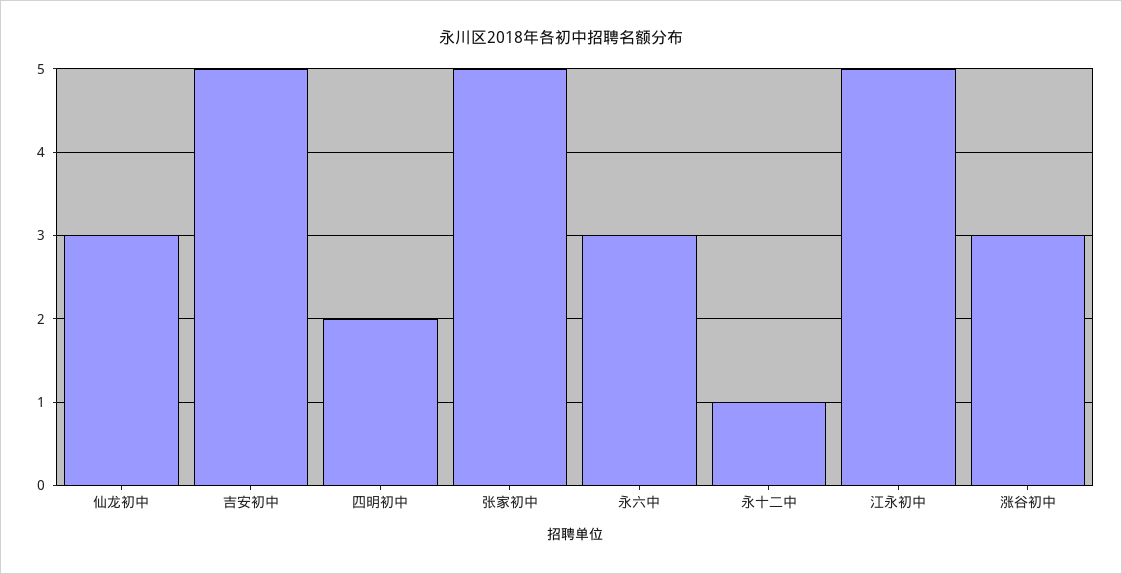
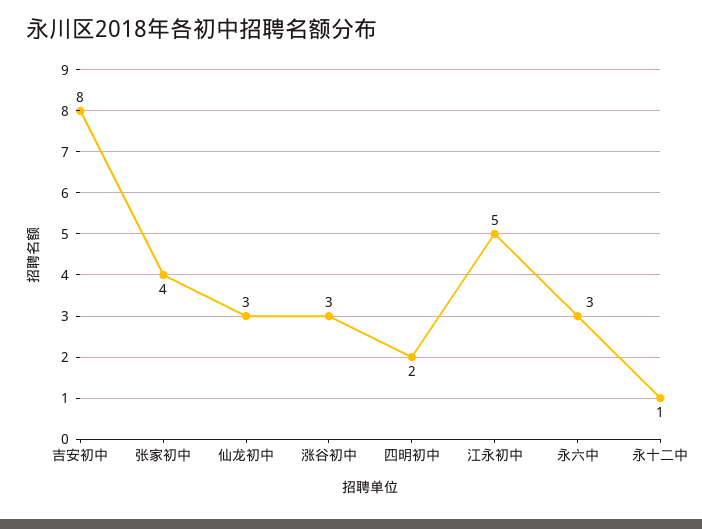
吉安初中: 5 -> 8
张家初中: 5 -> 4

